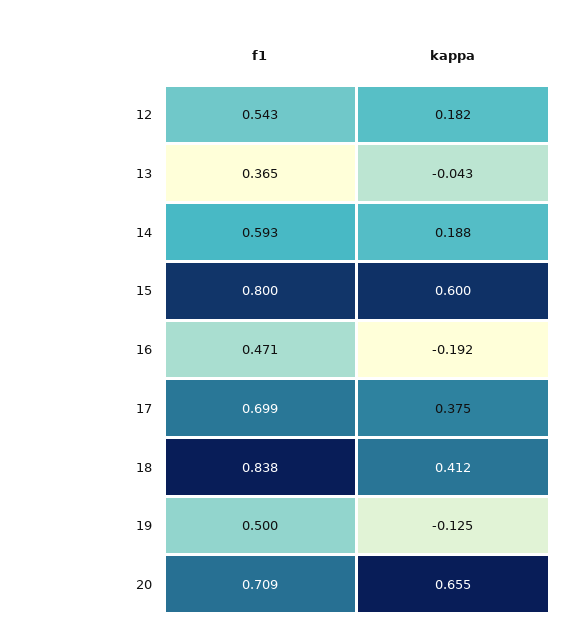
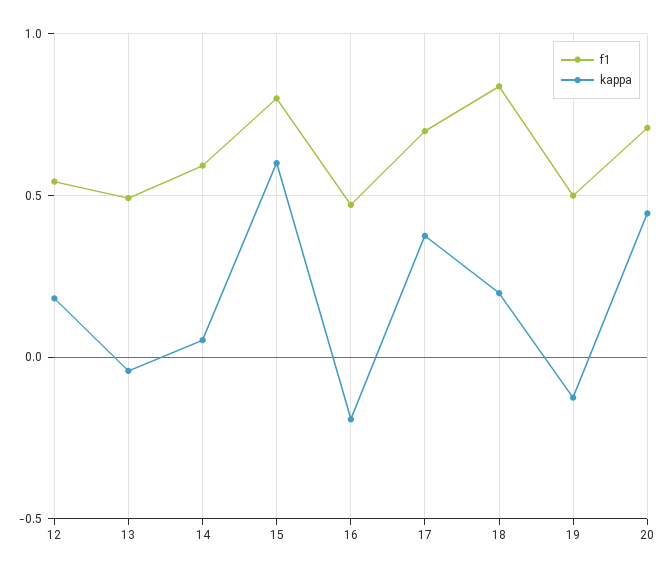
f1, 13: 0.365 -> 0.5
kappa, 14: 0.188 -> 0.05
kappa, 18: 0.412 -> 0.2
kappa, 20: 0.655 -> 0.45

